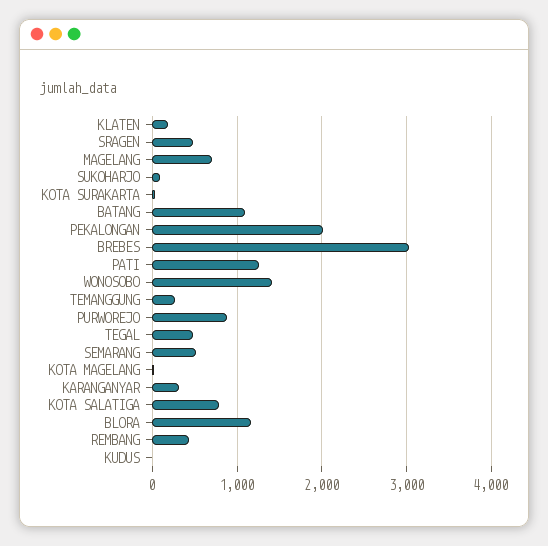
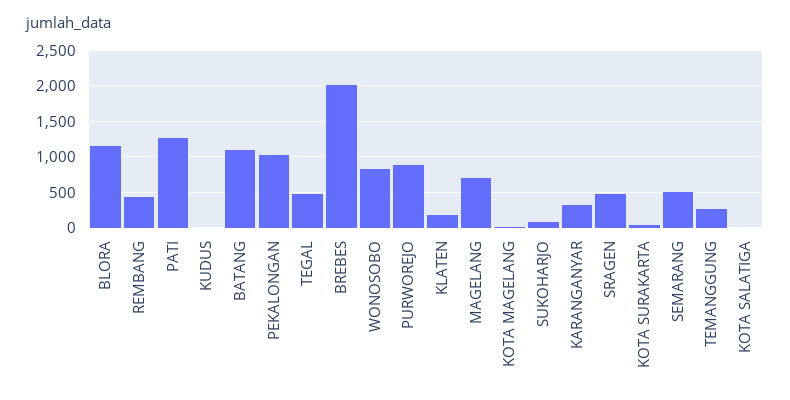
PEKALONGAN: 2000 -> 1000
BREBES: 3000 -> 2000
WONOSOBO: 1400 -> 800
KOTA SALATIGA: 800 -> 0

